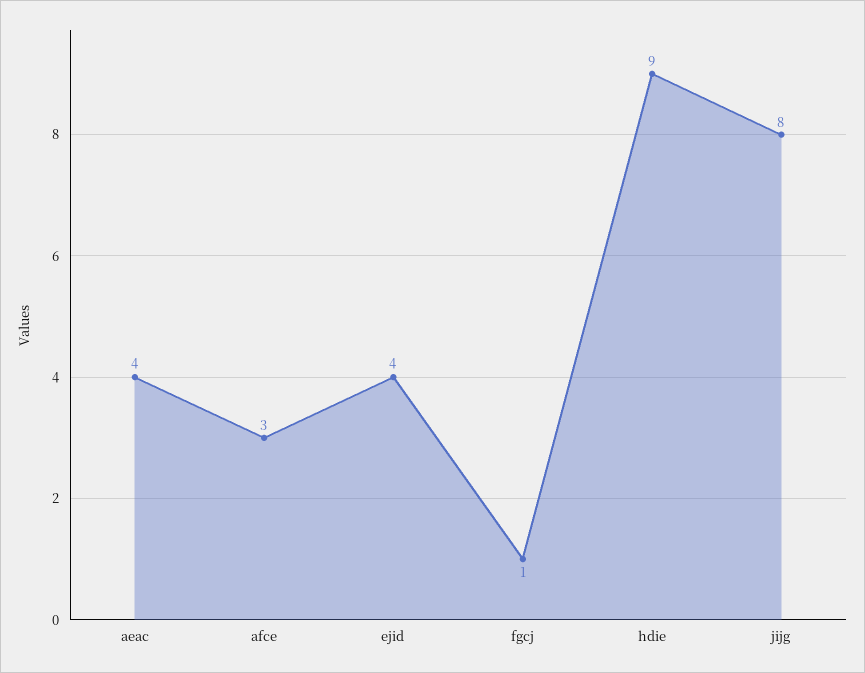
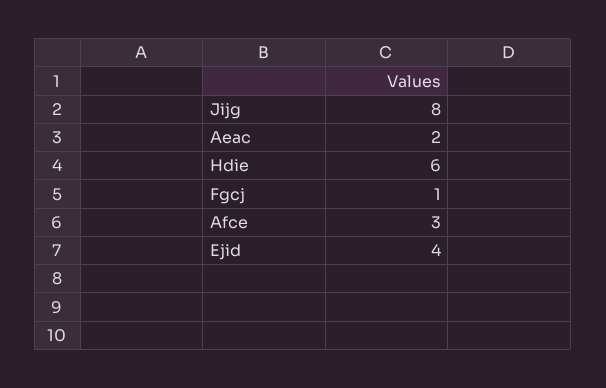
aeac: 4 -> 2
hdie: 9 -> 6

